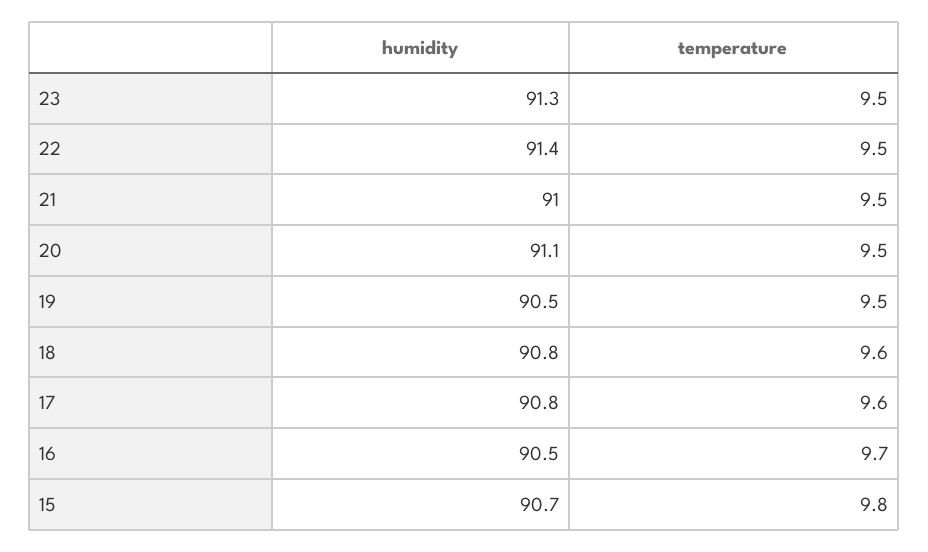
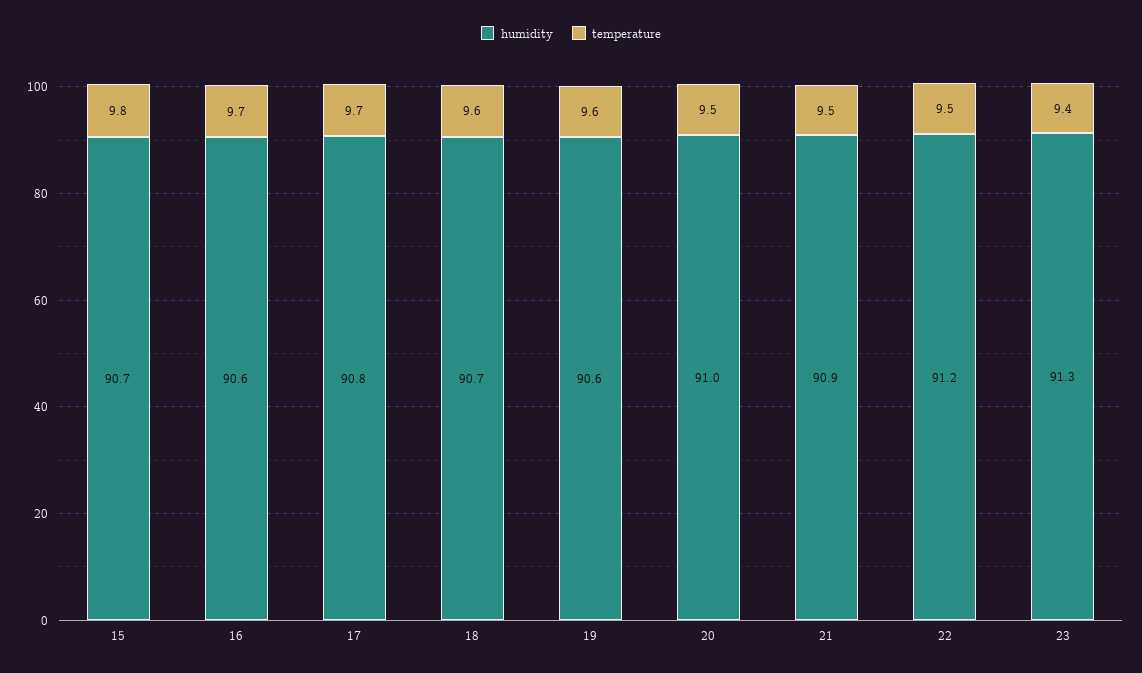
temperature, 23: 9.5 -> 9.4
humidity, 22: 91.4 -> 91.2
humidity, 21: 91 -> 90.9
humidity, 20: 91.1 -> 91
humidity, 19: 90.5 -> 90.6
temperature, 19: 9.5 -> 9.6
humidity, 18: 90.8 -> 90.7
temperature, 17: 9.6 -> 9.7
humidity, 16: 90.5 -> 90.6

